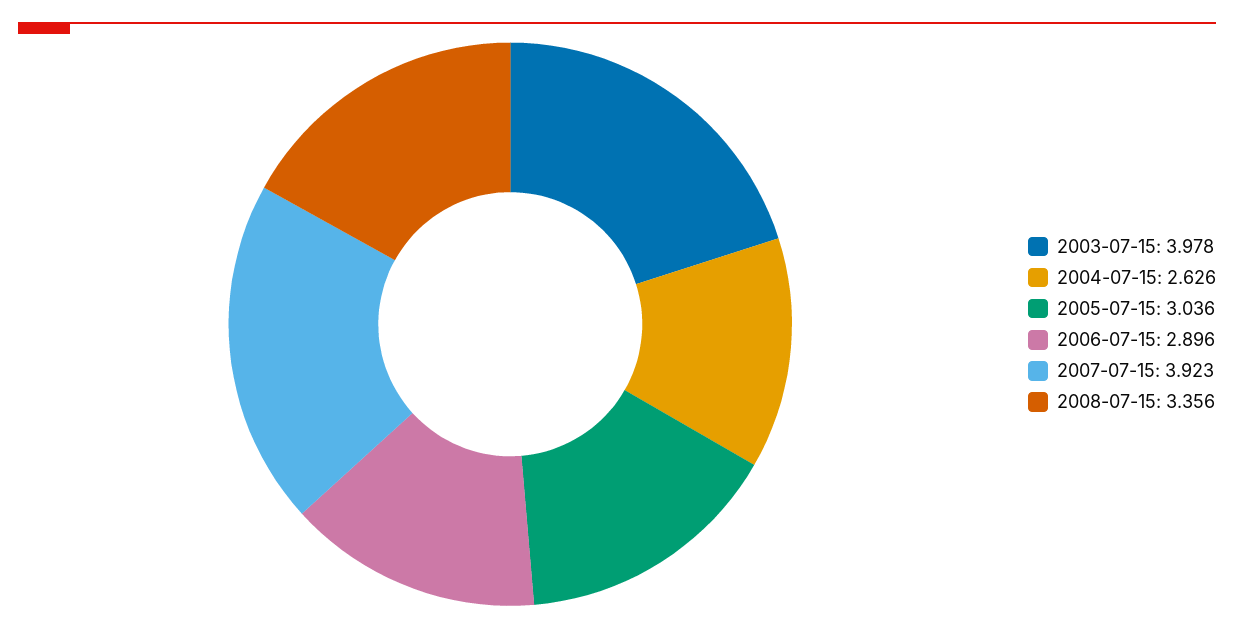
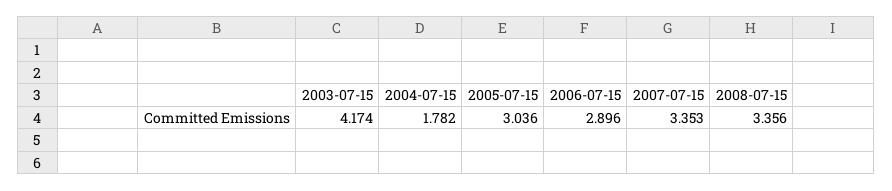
2003-07-15: 3.978 -> 4.174
2004-07-15: 2.626 -> 1.782
2007-07-15: 3.923 -> 3.353

